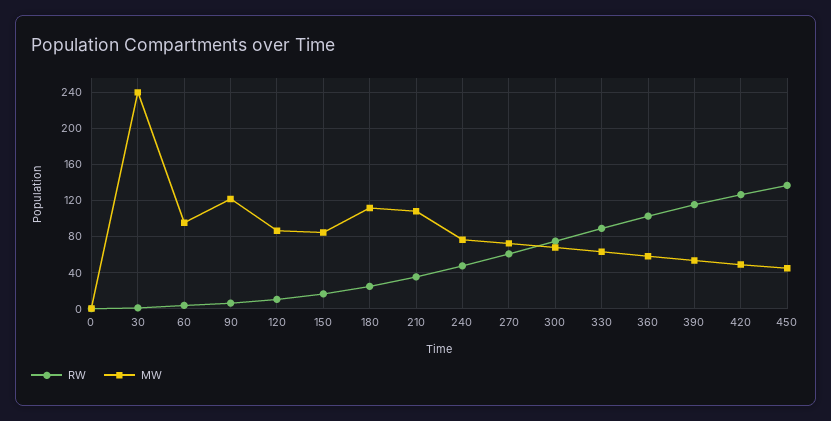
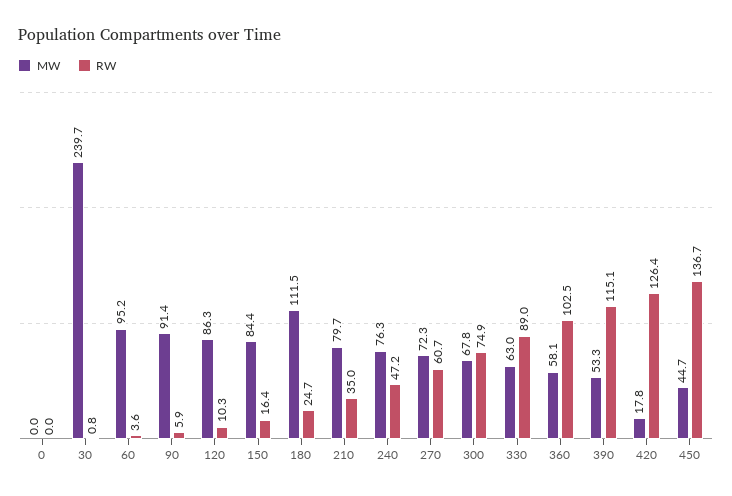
MW, 90: 120 -> 91.4
MW, 210: 110 -> 79.7
MW, 420: 50 -> 17.8

